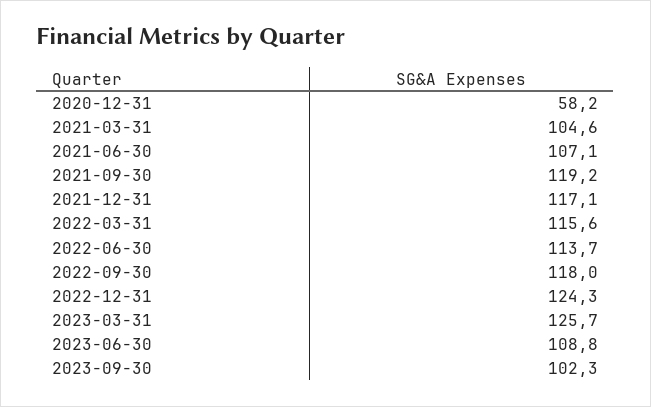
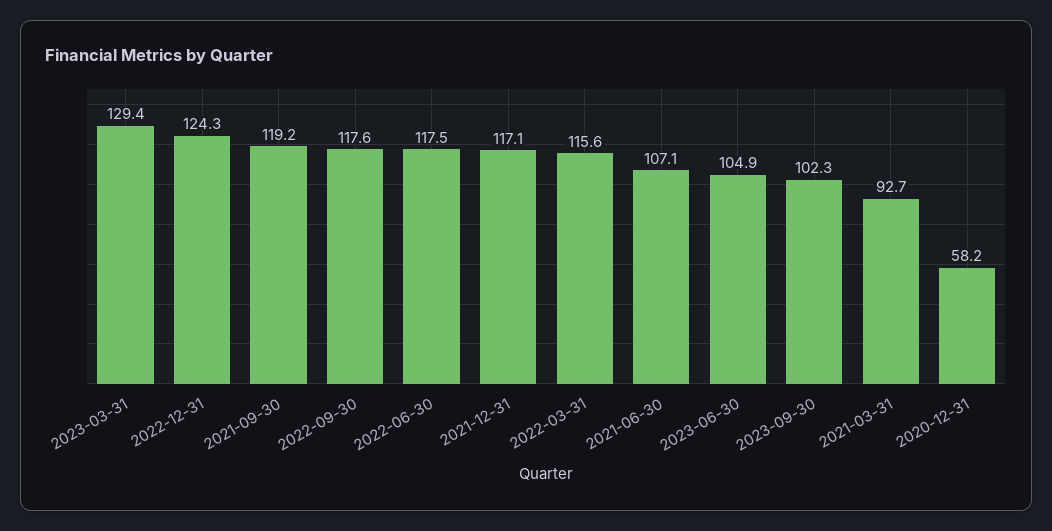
2021-03-31: 104.6 -> 92.7
2022-06-30: 113.7 -> 117.5
2022-09-30: 118 -> 117.6
2023-03-31: 125.7 -> 129.4
2023-06-30: 108.8 -> 104.9

